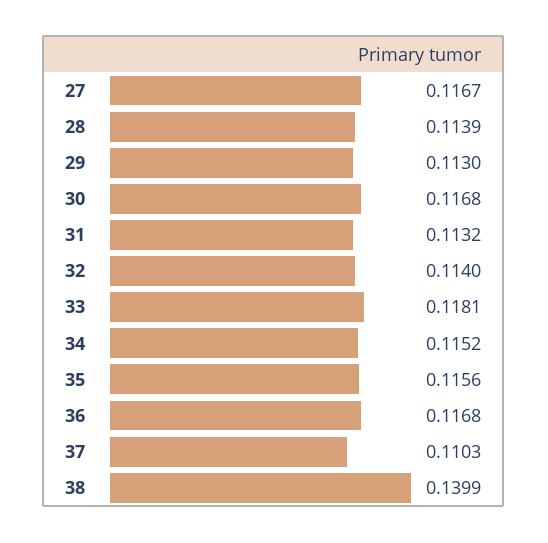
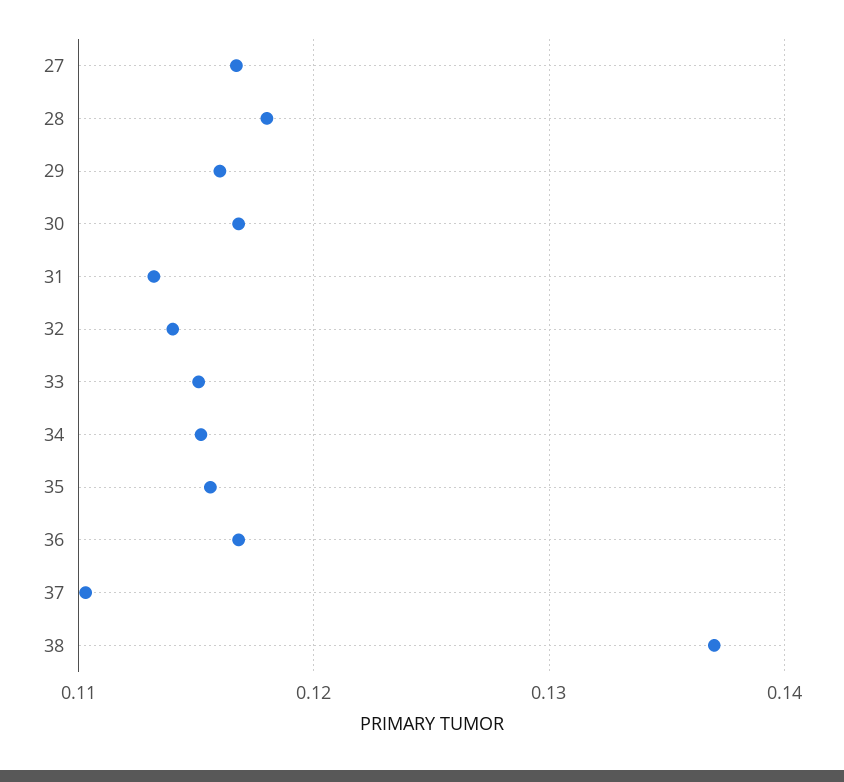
28: 0.1139 -> 0.118
29: 0.113 -> 0.116
33: 0.1181 -> 0.115
38: 0.1399 -> 0.137

